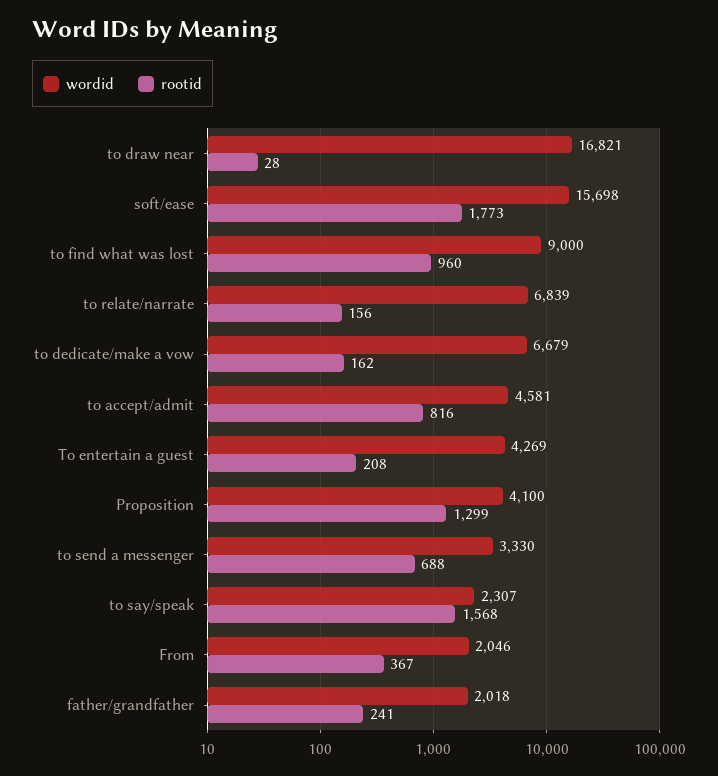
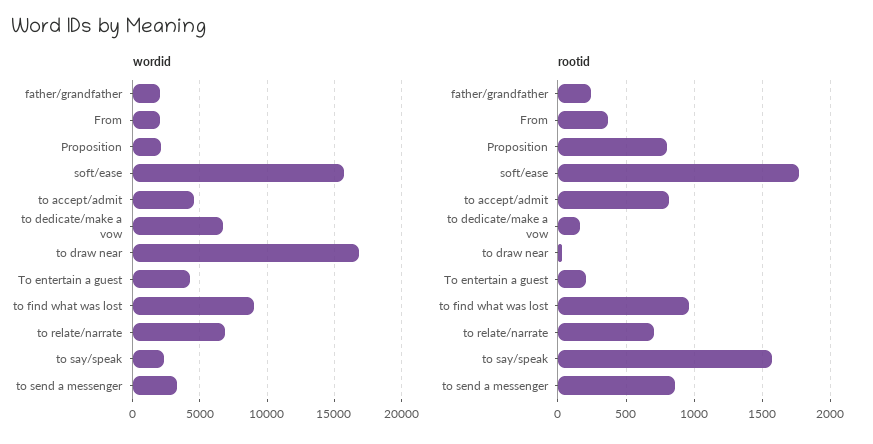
rootid, to relate/narrate: 156 -> 700
wordid, Proposition: 4100 -> 2000
rootid, Proposition: 1299 -> 800
rootid, to send a messenger: 688 -> 850

